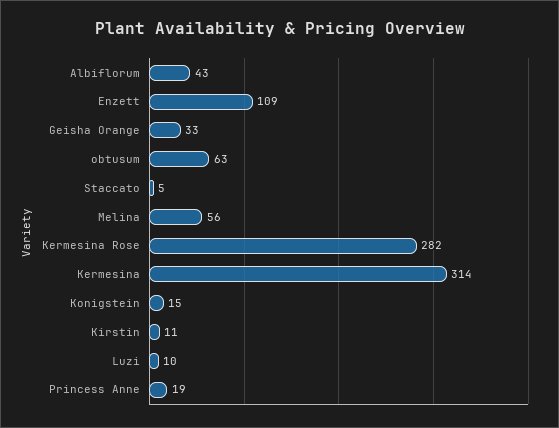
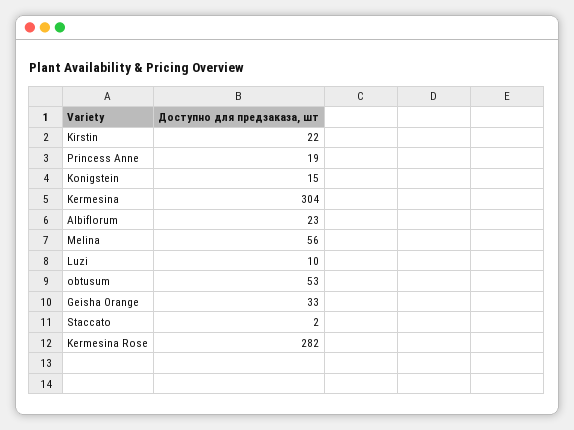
Albiflorum: 43 -> 23
Enzett: 109 -> none
obtusum: 63 -> 53
Staccato: 5 -> 2
Kermesina: 314 -> 304
Kirstin: 11 -> 22

